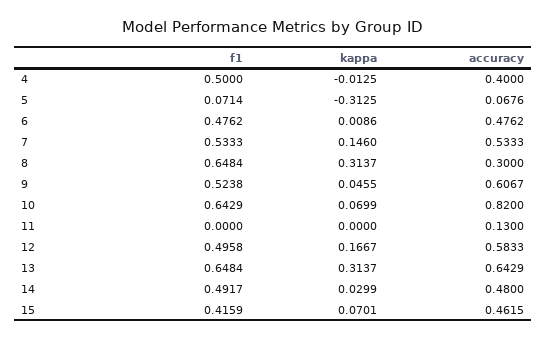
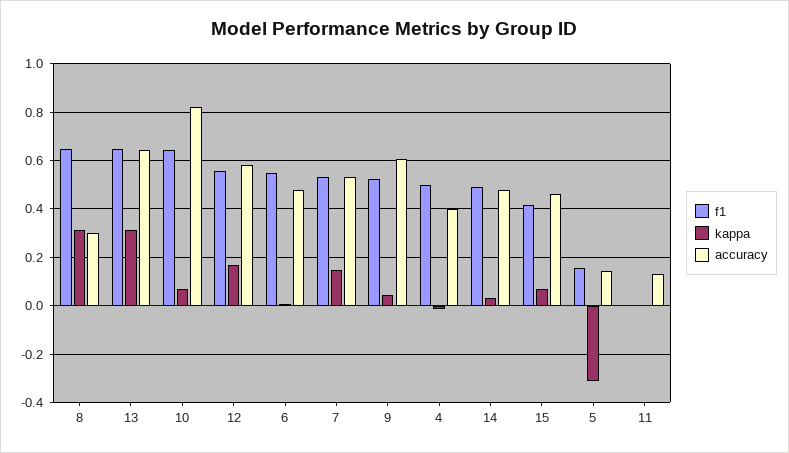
f1, 5: 0.0714 -> 0.15
accuracy, 5: 0.0676 -> 0.15
f1, 6: 0.4762 -> 0.55
f1, 12: 0.4958 -> 0.55

